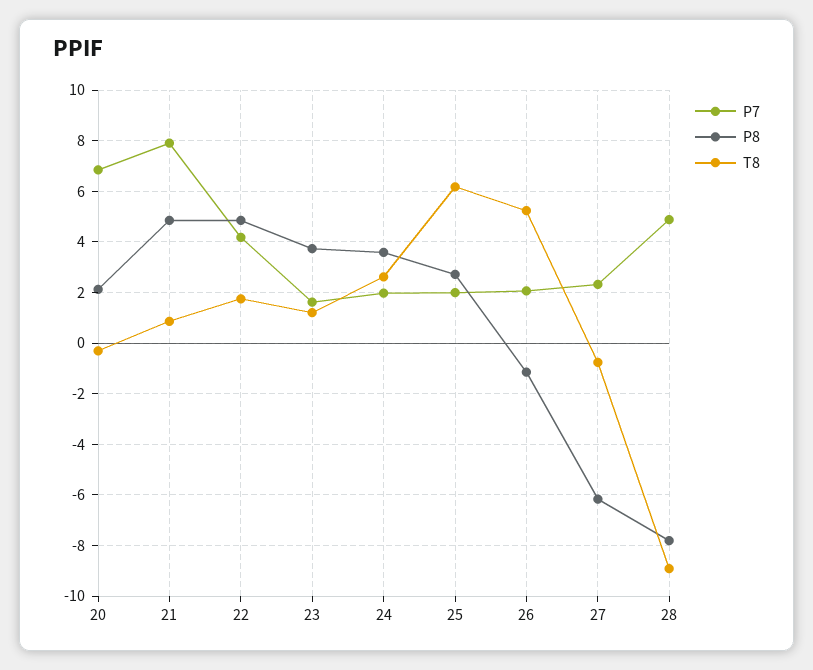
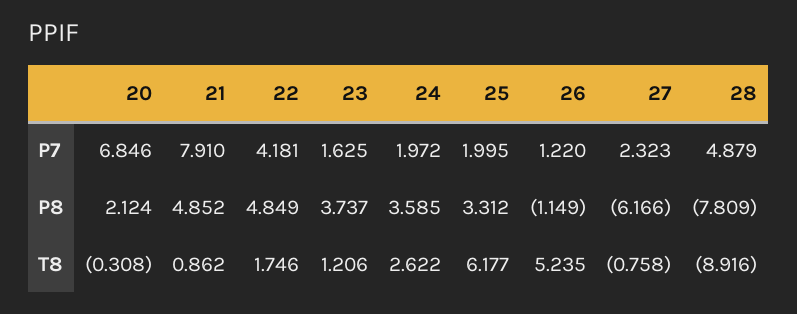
P8, 25: 2.75 -> 3.312
P7, 26: 2 -> 1.22

